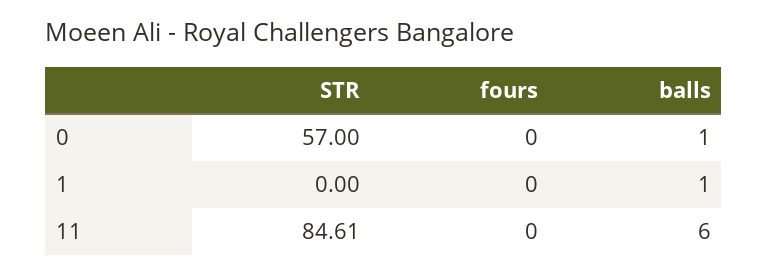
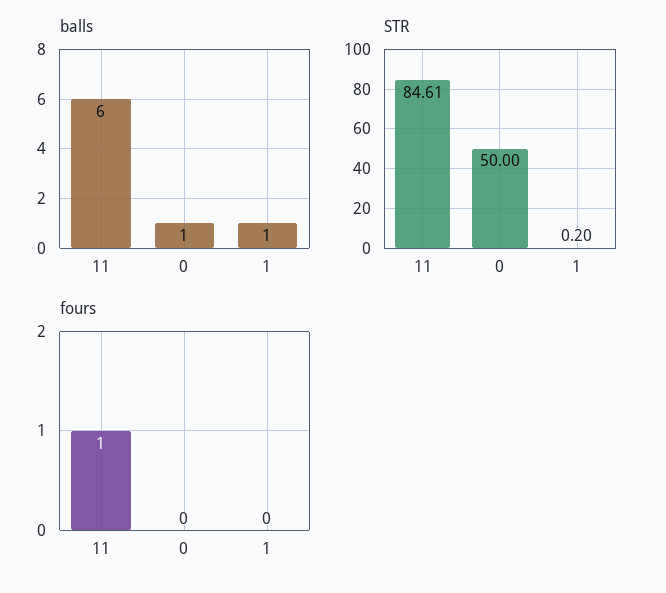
STR, 0: 57 -> 50
STR, 1: 0 -> 0.2
fours, 11: 0 -> 1

